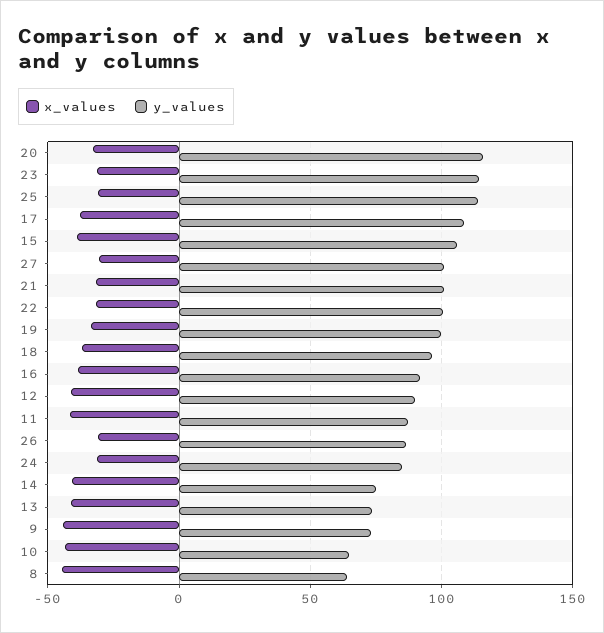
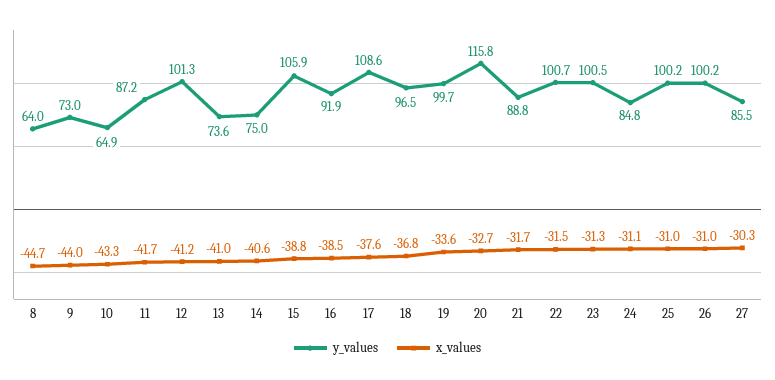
y_values, 23: 115 -> 100.5
y_values, 25: 115 -> 100.2
y_values, 27: 100 -> 85.5
y_values, 21: 100 -> 88.8
y_values, 12: 90 -> 101.3
y_values, 26: 85 -> 100.2

